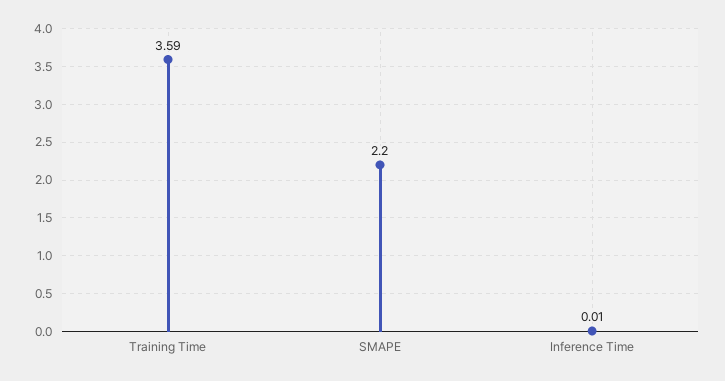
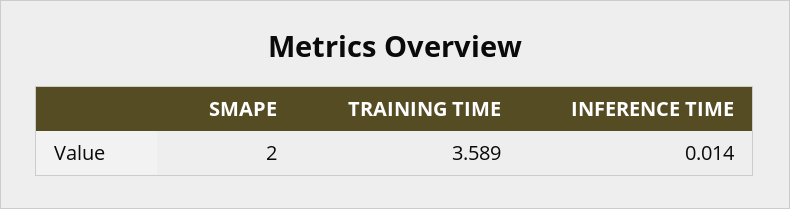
SMAPE: 2.2 -> 2

